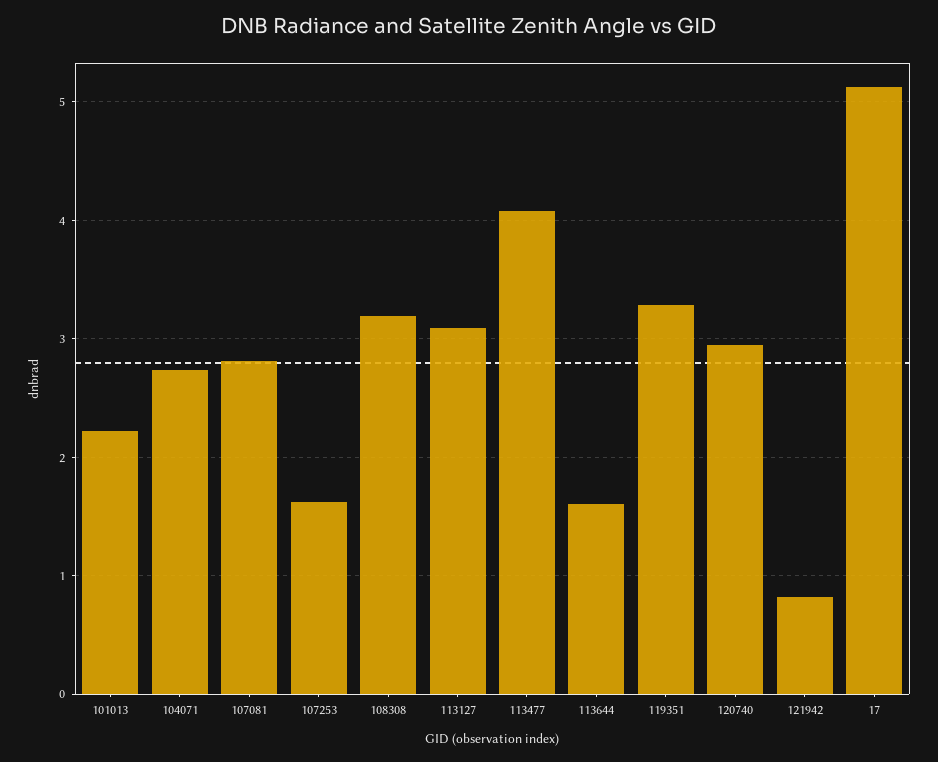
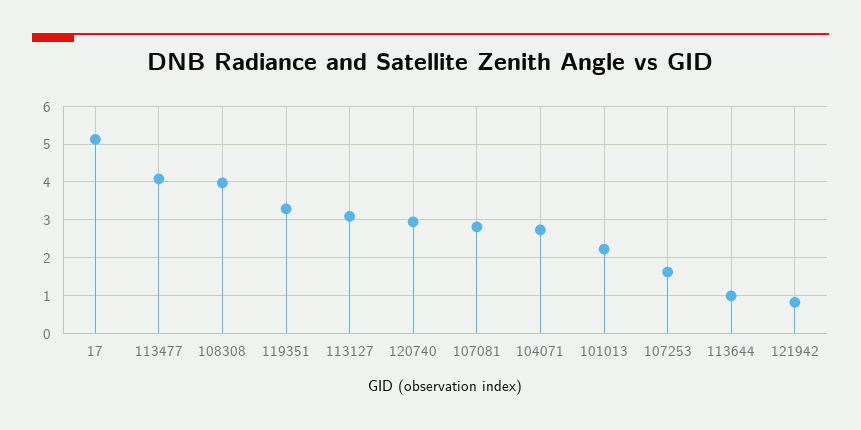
108308: 3.2 -> 4
113644: 1.6 -> 1

